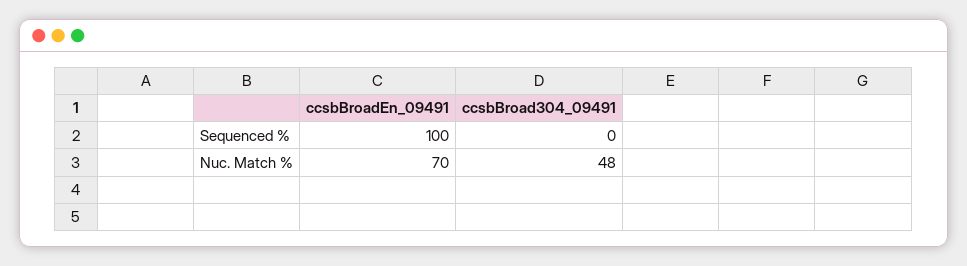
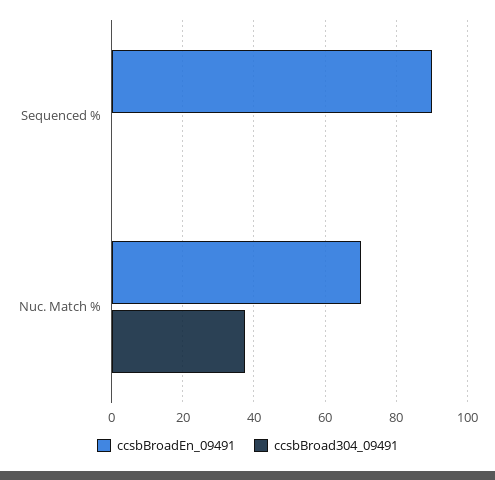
ccsbBroadEn_09491, Sequenced %: 100 -> 90
ccsbBroad304_09491, Nuc. Match %: 48 -> 38

